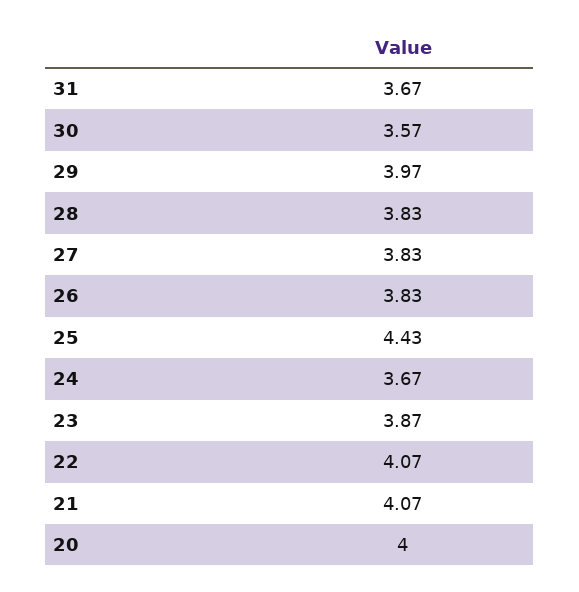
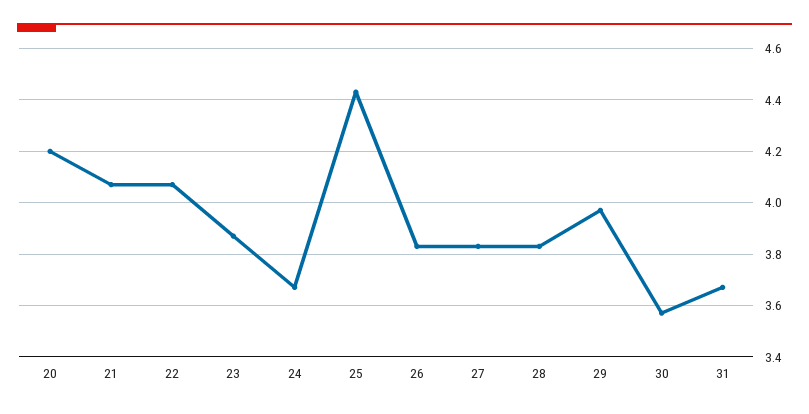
20: 4 -> 4.2

